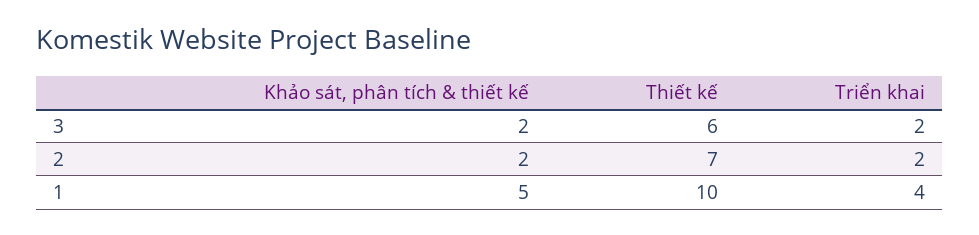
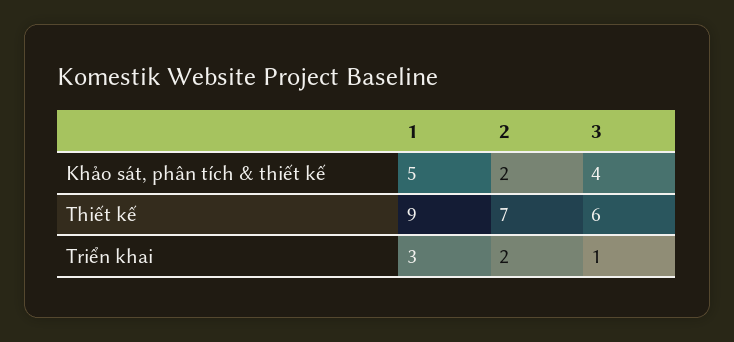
Khảo sát, phân tích & thiết kế, 3: 2 -> 4
Triển khai, 3: 2 -> 1
Thiết kế, 1: 10 -> 9
Triển khai, 1: 4 -> 3

